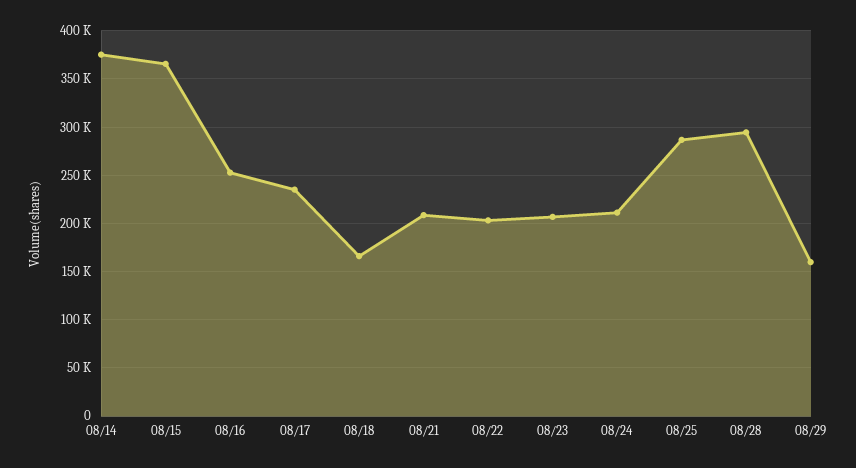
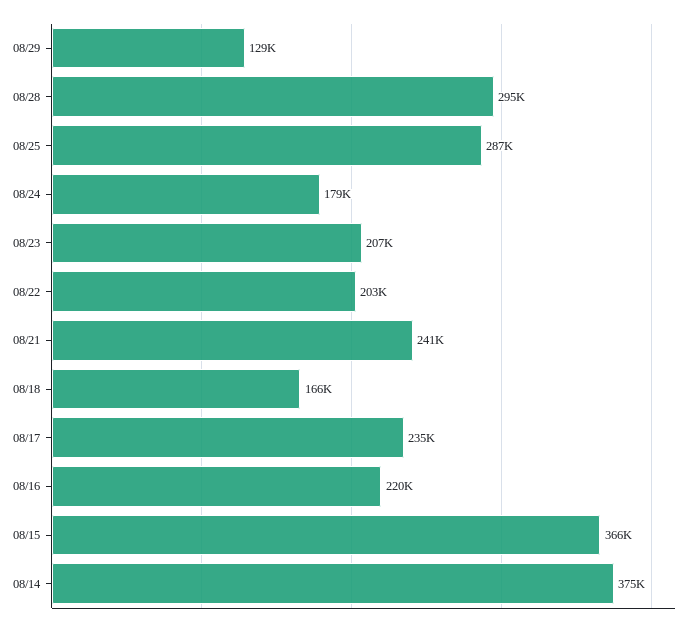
08/16: 250000 -> 220000
08/21: 210000 -> 241000
08/24: 210000 -> 179000
08/29: 160000 -> 129000

